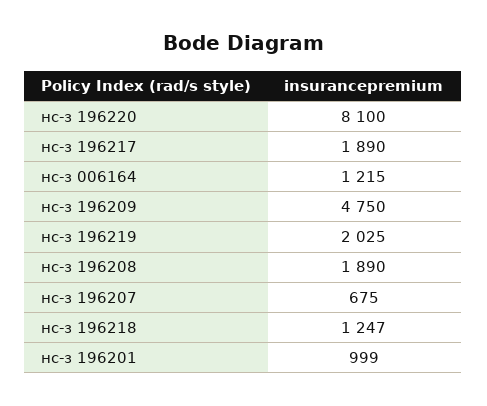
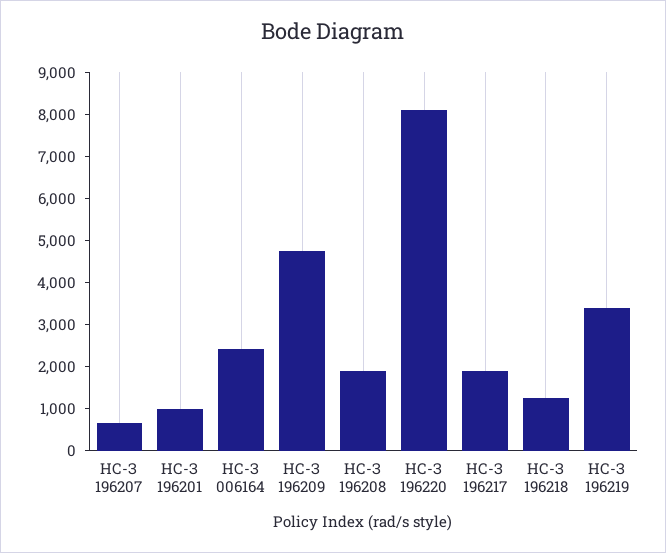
нс-з 006164: 1215 -> 2400
нс-з 196219: 2025 -> 3400

